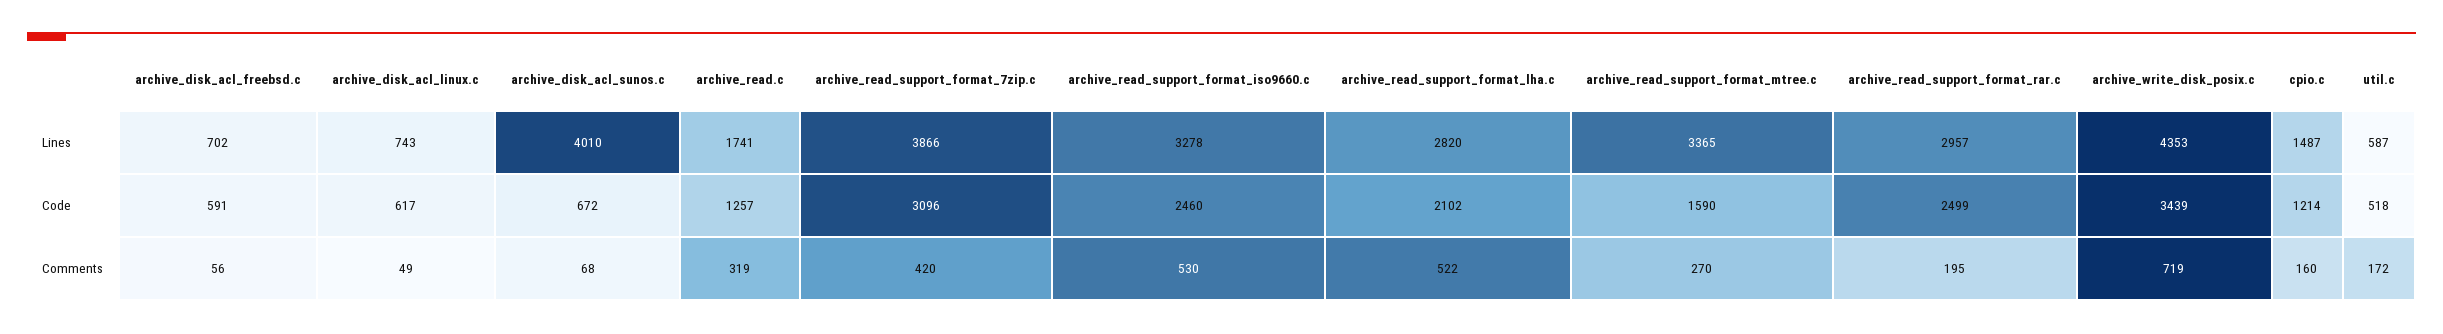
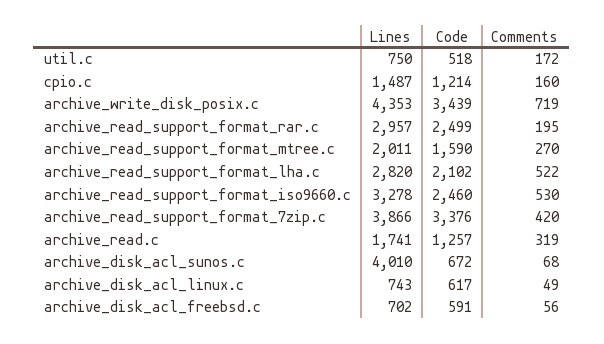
archive_read_support_format_mtree.c, Lines: 3365 -> 2011
util.c, Lines: 587 -> 750
archive_read_support_format_7zip.c, Code: 3096 -> 3376

